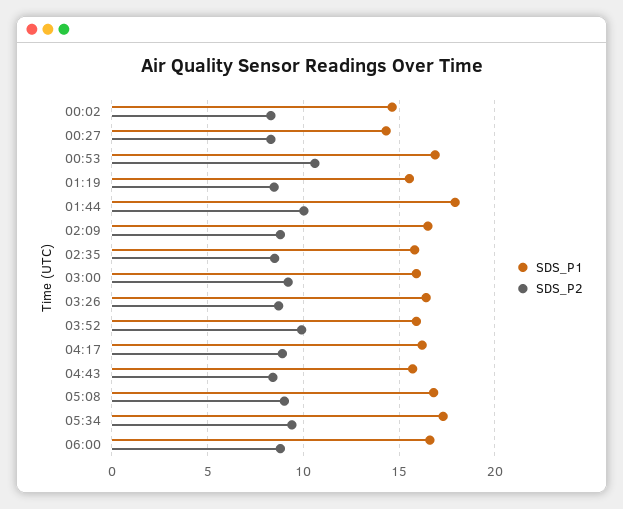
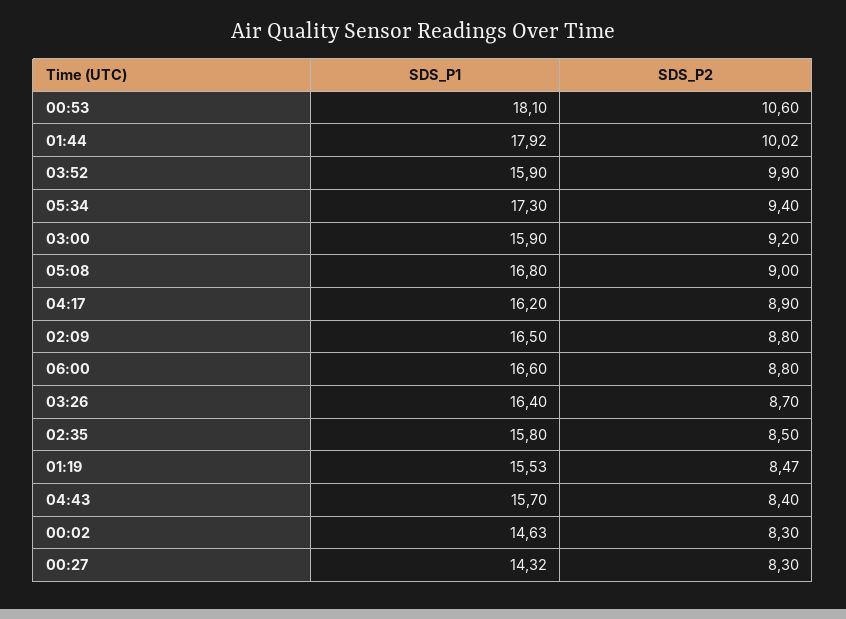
SDS_P1, 00:53: 17 -> 18.1

